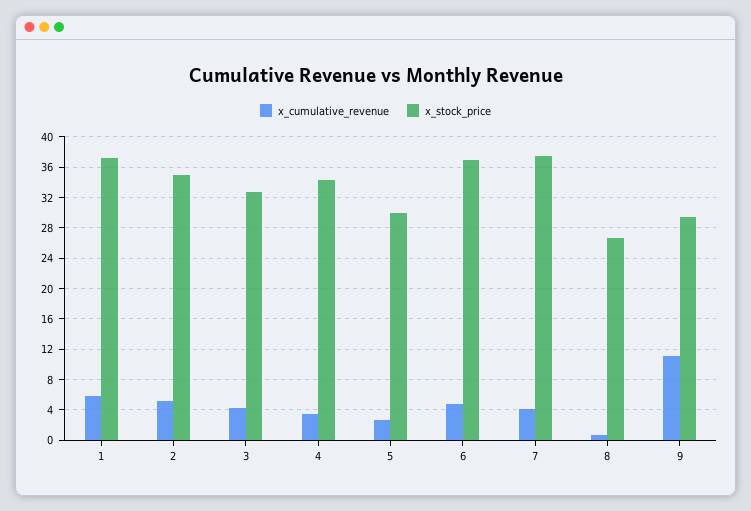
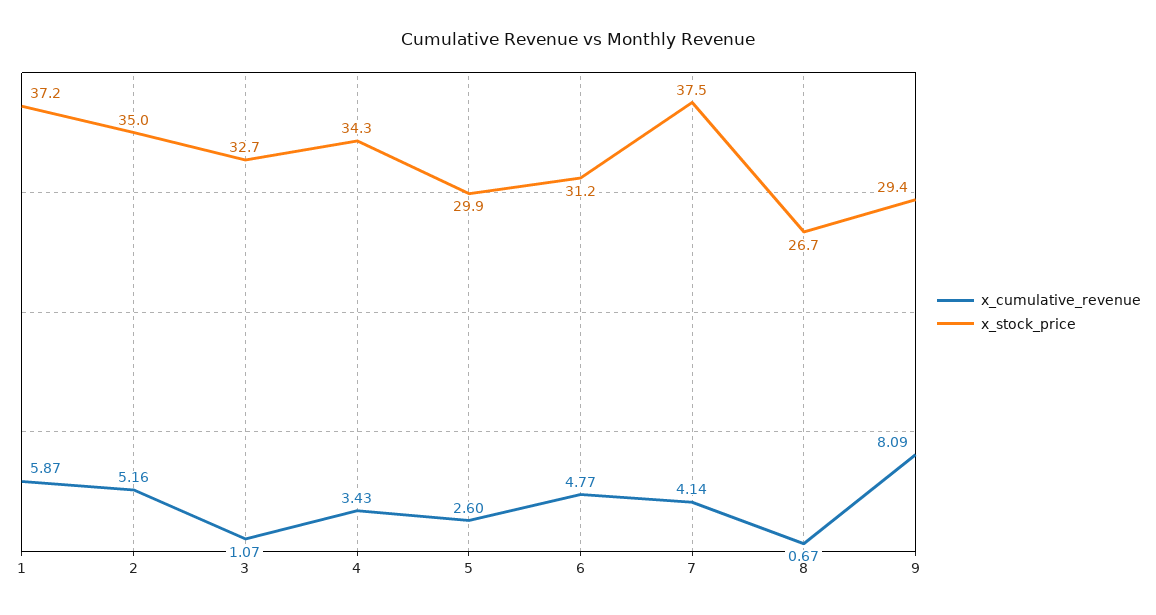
x_cumulative_revenue, 3: 4 -> 1.07
x_stock_price, 6: 37 -> 31.2
x_cumulative_revenue, 9: 11 -> 8.09

